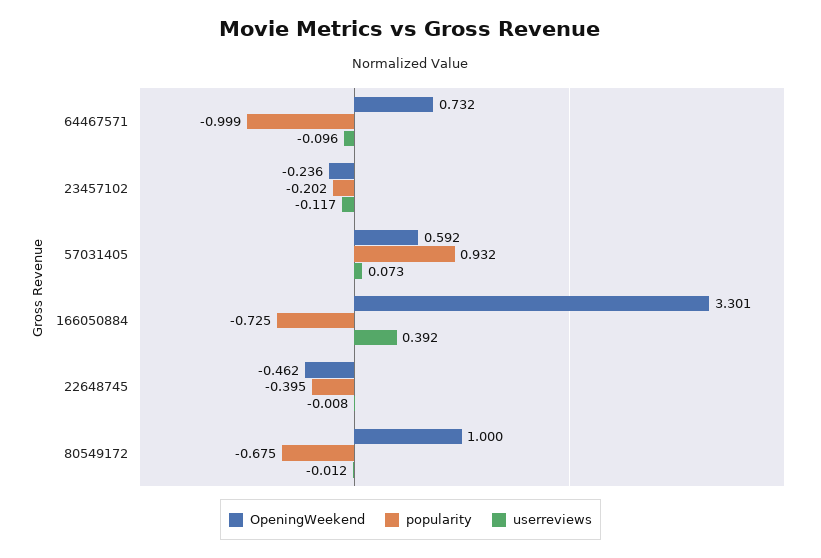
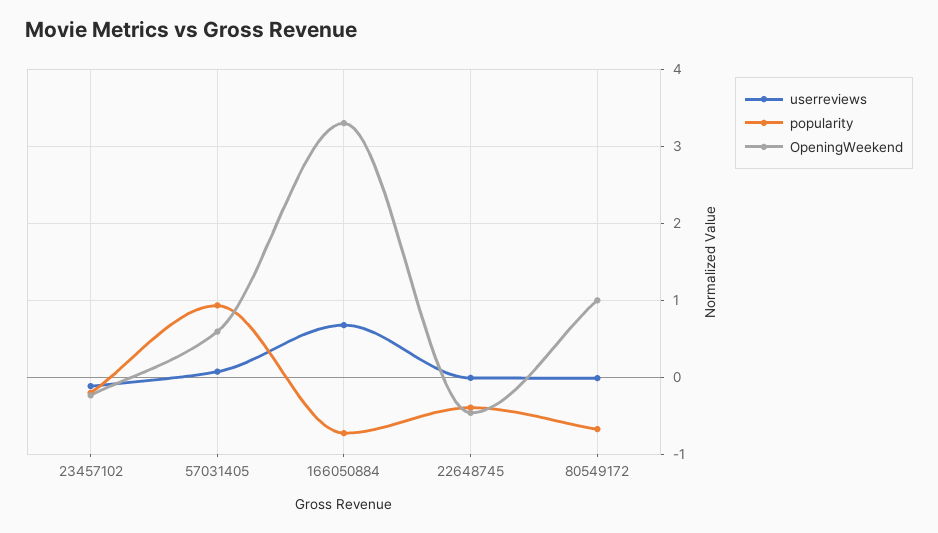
OpeningWeekend, 64467571: 0.732 -> none
popularity, 64467571: -0.999 -> none
userreviews, 64467571: -0.096 -> none
userreviews, 166050884: 0.392 -> 0.7

